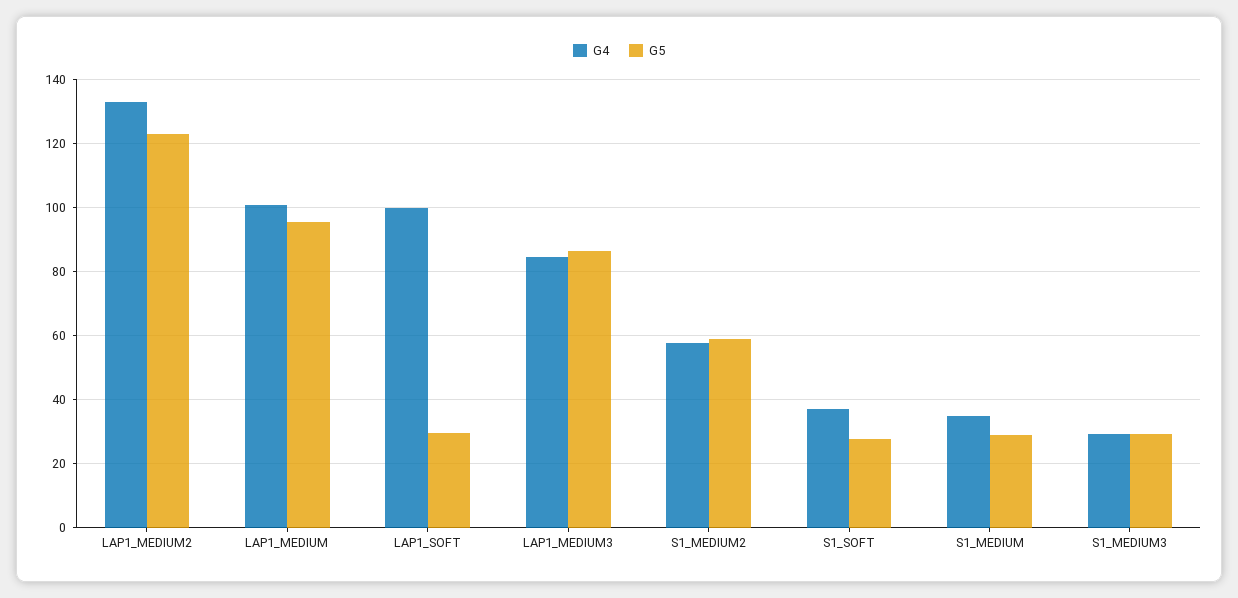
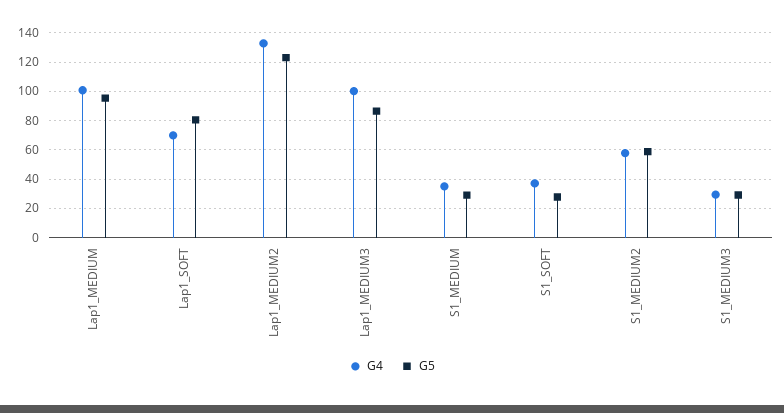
G4, LAP1_SOFT: 100 -> 70
G5, LAP1_SOFT: 30 -> 80
G4, LAP1_MEDIUM3: 84 -> 100

